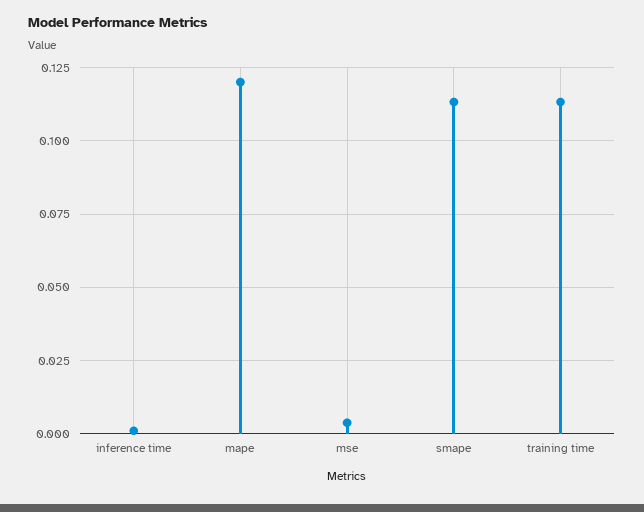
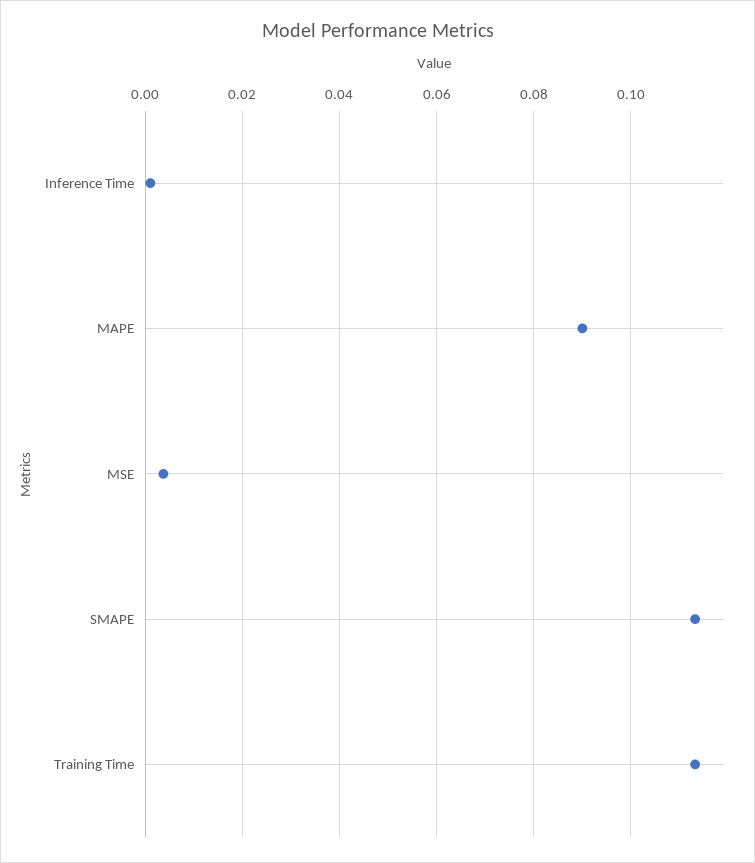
mape: 0.12 -> 0.09

